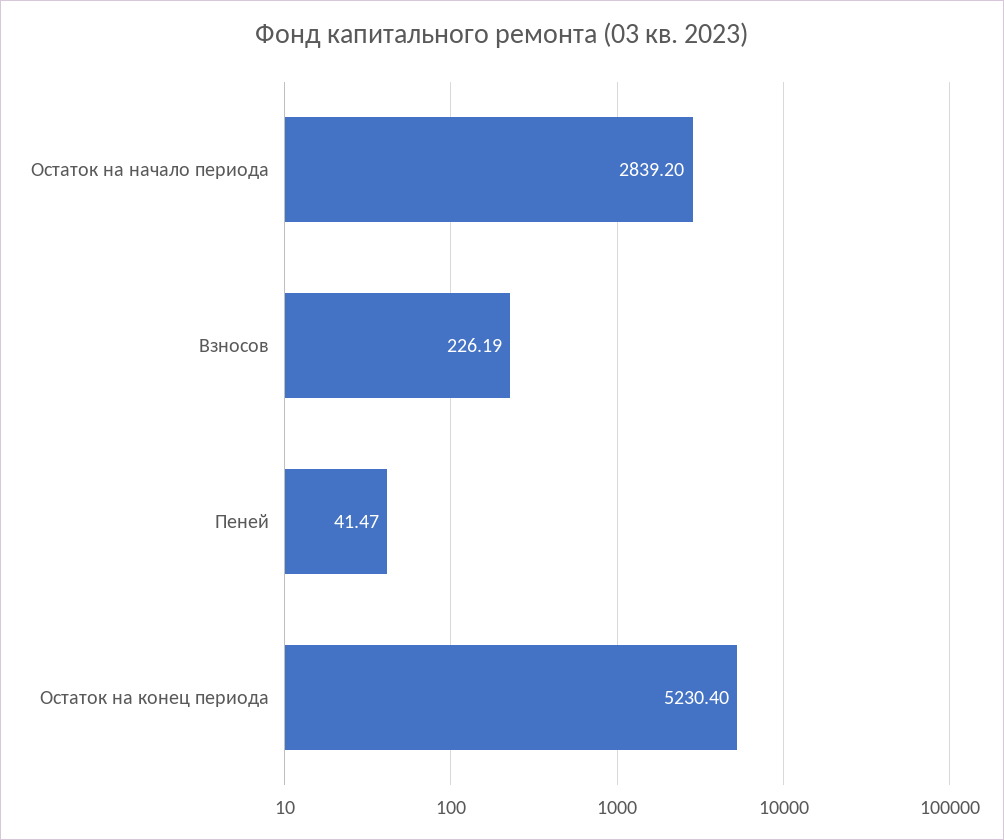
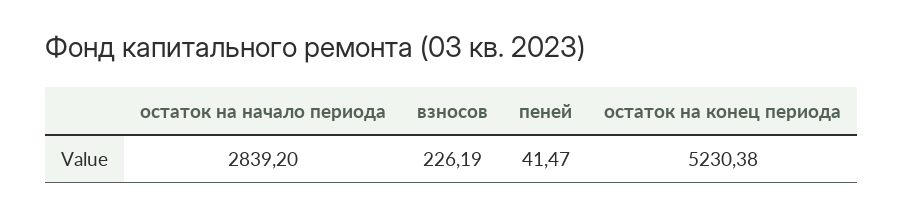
Остаток на конец периода: 5230.4 -> 5230.38

